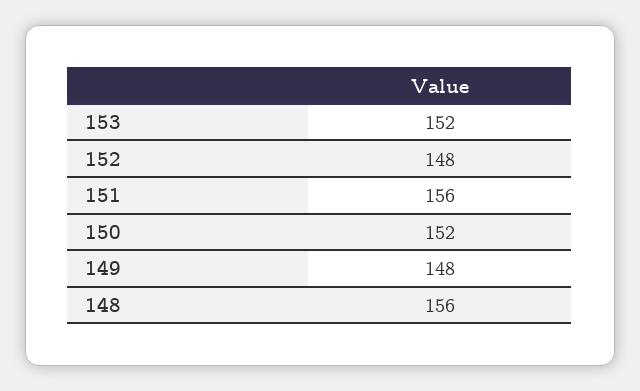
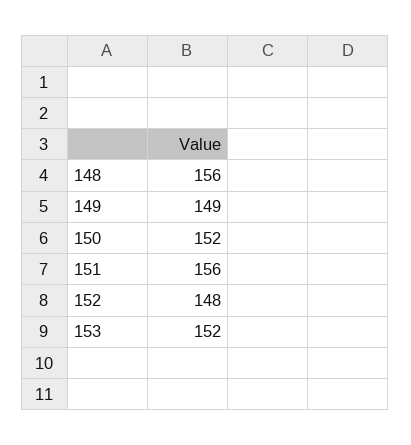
149: 148 -> 149

